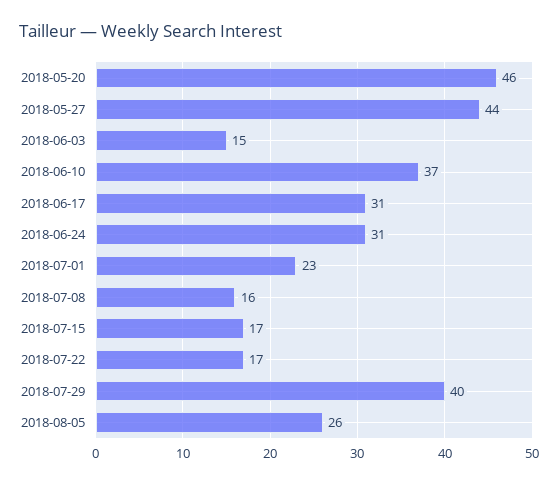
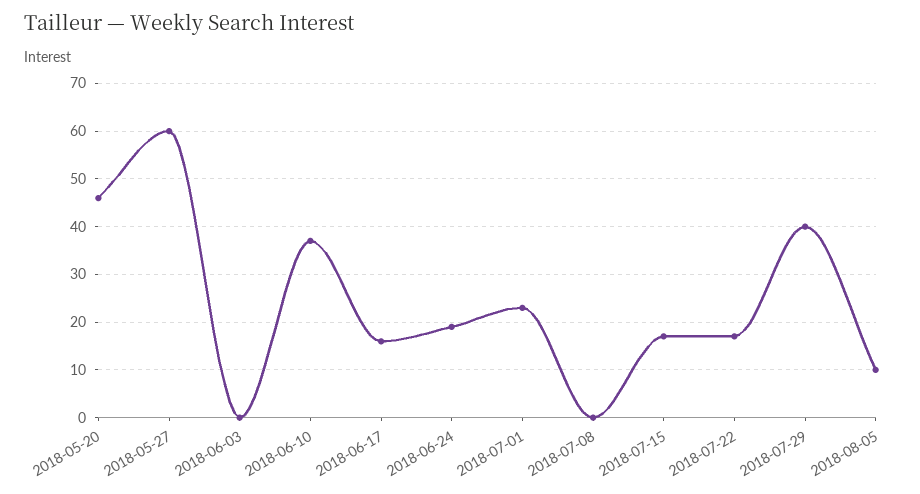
2018-05-27: 44 -> 60
2018-06-03: 15 -> 0
2018-06-17: 31 -> 15
2018-06-24: 31 -> 20
2018-07-08: 16 -> 0
2018-08-05: 26 -> 10

